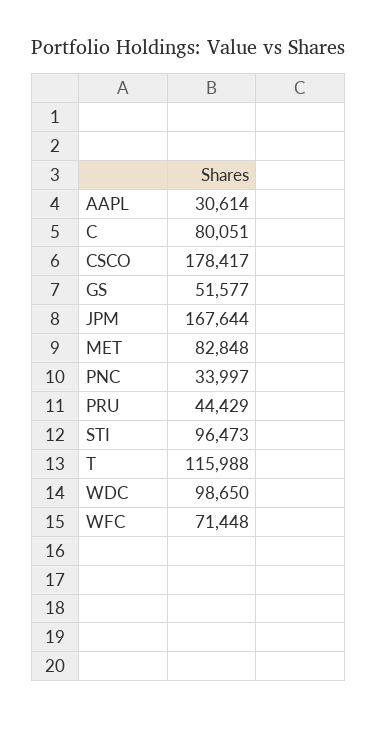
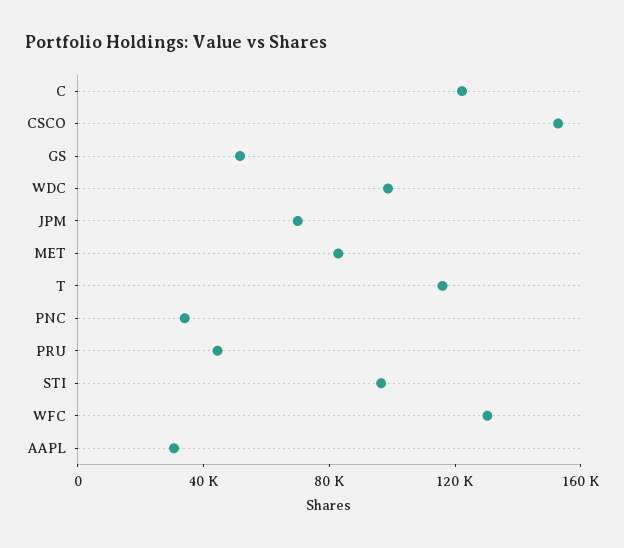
C: 80051 -> 120000
CSCO: 178417 -> 150000
JPM: 167644 -> 70000
WFC: 71448 -> 130000

